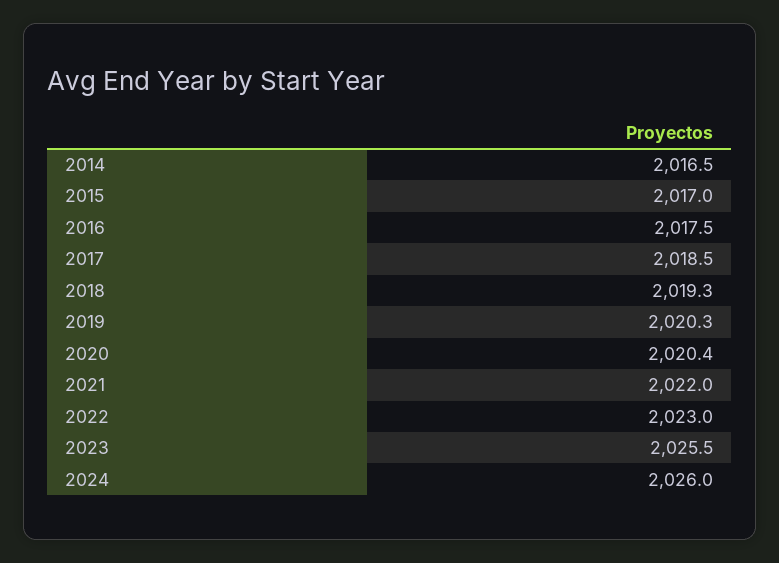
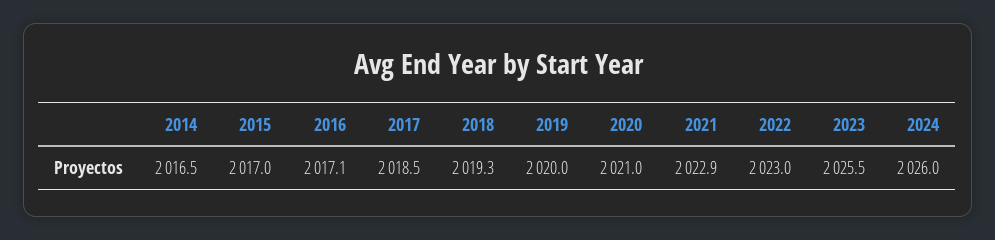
2016: 2017.5 -> 2017.1
2019: 2020.3 -> 2020
2020: 2020.4 -> 2021
2021: 2022 -> 2022.9

